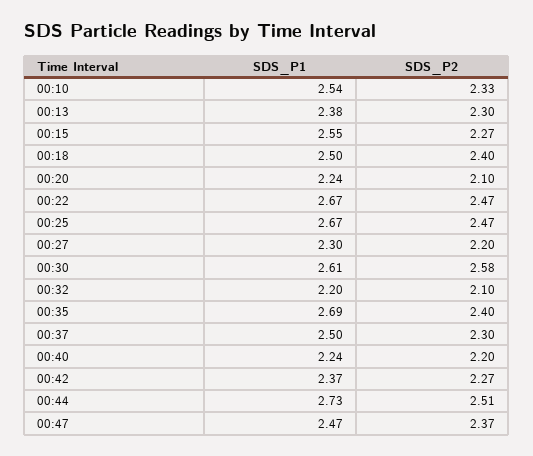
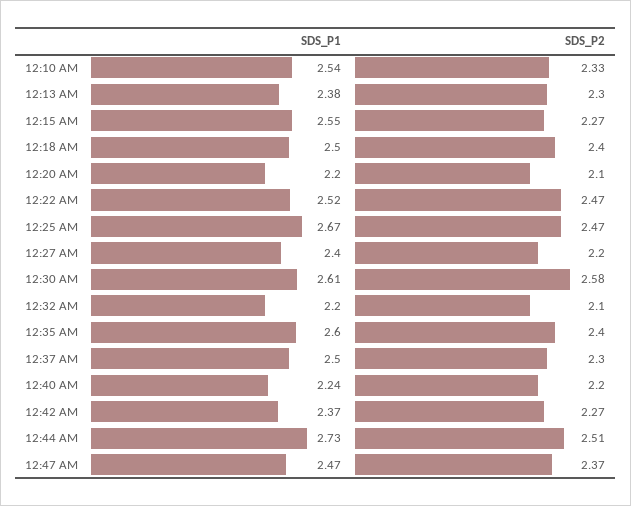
SDS_P1, 00:20: 2.24 -> 2.2
SDS_P1, 00:22: 2.67 -> 2.52
SDS_P1, 00:27: 2.3 -> 2.4
SDS_P1, 00:35: 2.69 -> 2.6

